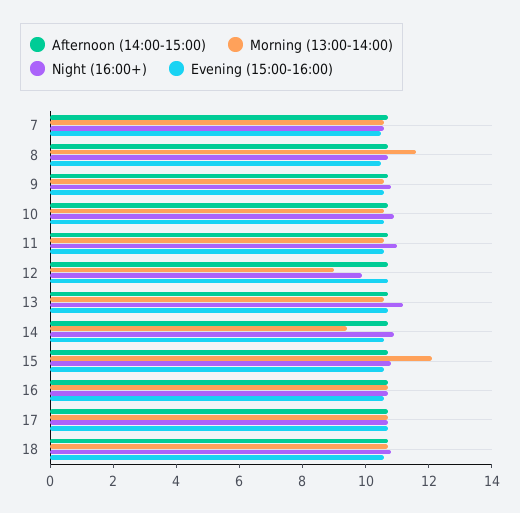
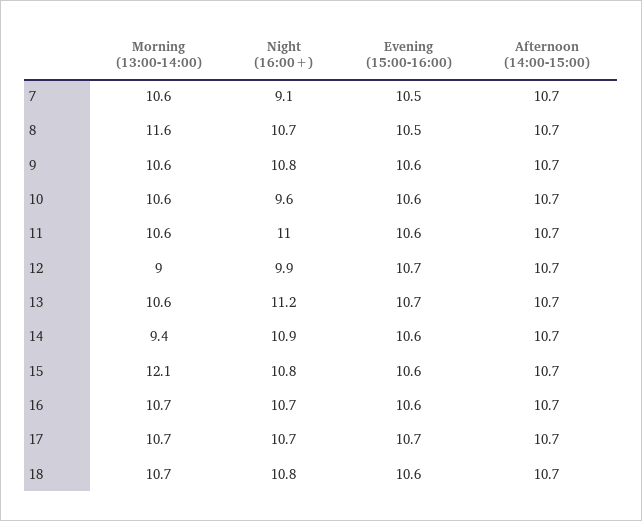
Night (16:00+), 7: 10.5 -> 9.1
Night (16:00+), 10: 11 -> 9.6

